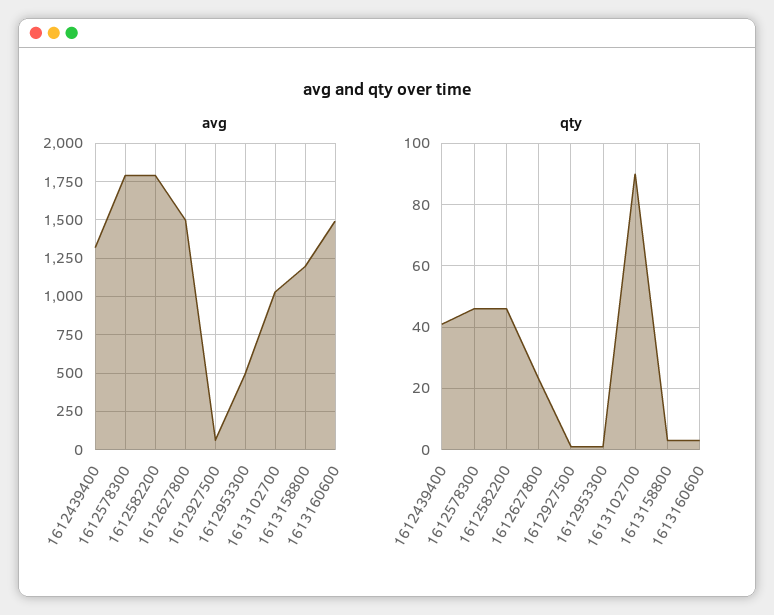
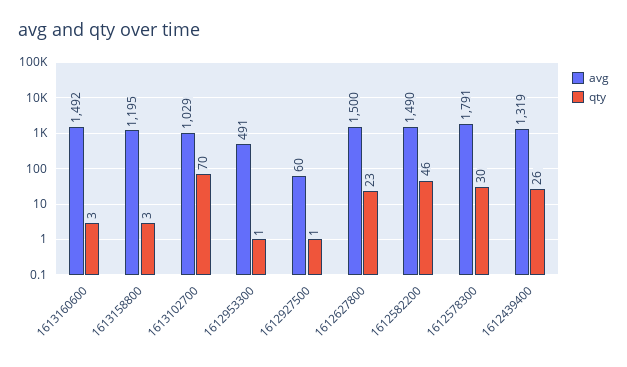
avg, 1612582200: 1800 -> 1490
qty, 1612439400: 40 -> 26
qty, 1612578300: 45 -> 30
qty, 1613102700: 90 -> 70

